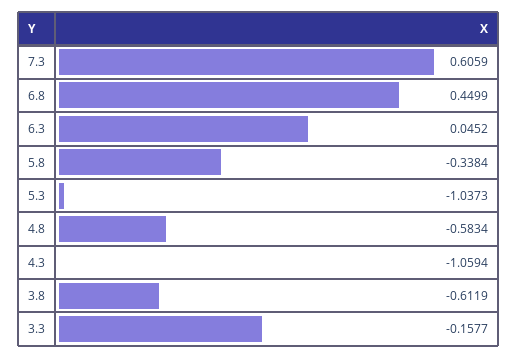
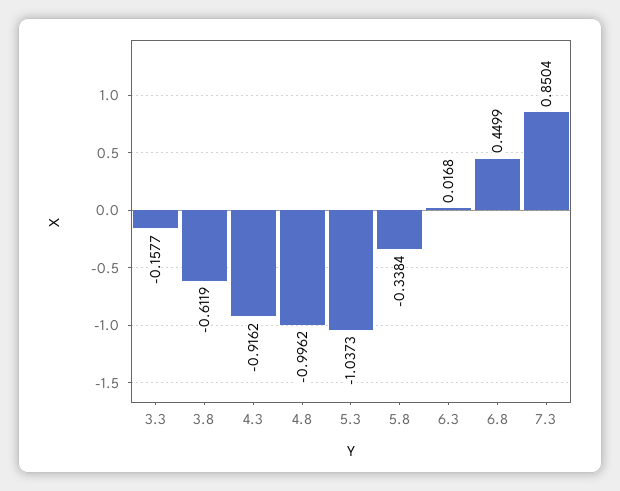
7.3: 0.6059 -> 0.8504
6.3: 0.0452 -> 0.0168
4.8: -0.5834 -> -0.9962
4.3: -1.0594 -> -0.9162

